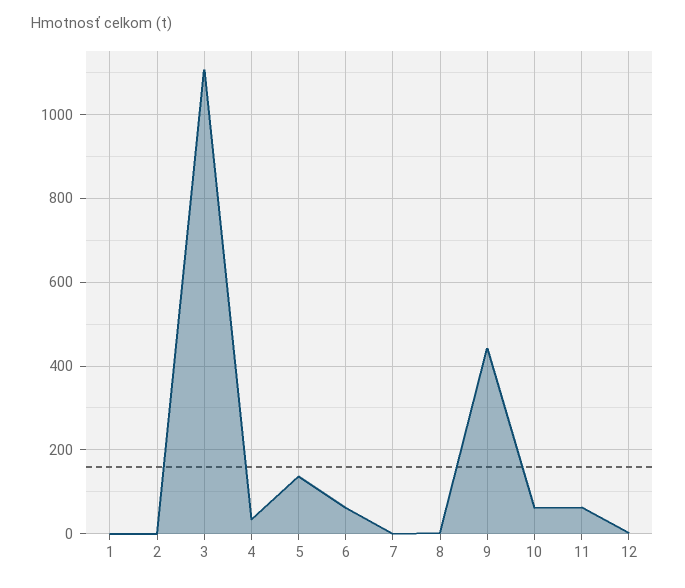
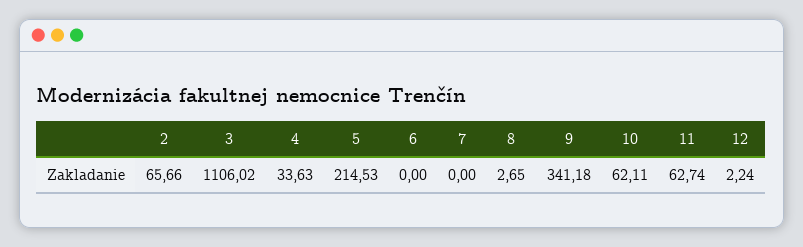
1: 0 -> none
2: 0 -> 65.66
5: 140 -> 214.53
6: 60 -> 0
9: 440 -> 341.18

